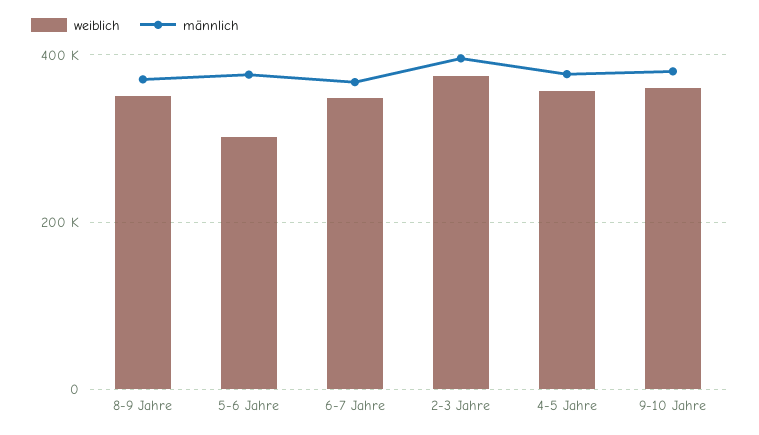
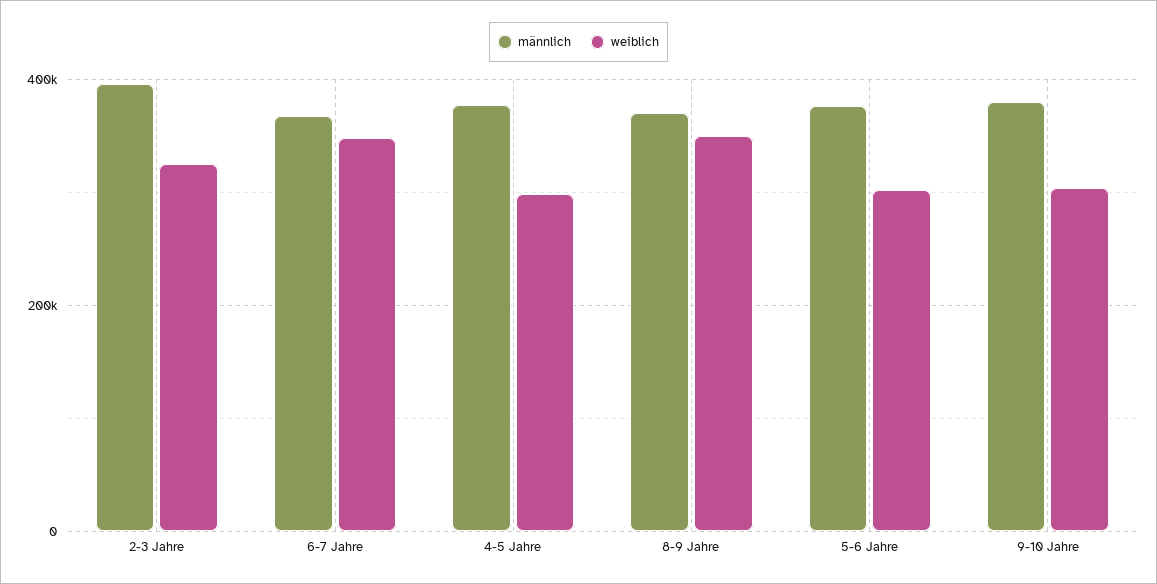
weiblich, 2-3 Jahre: 380000 -> 320000
weiblich, 4-5 Jahre: 360000 -> 300000
weiblich, 9-10 Jahre: 360000 -> 300000

